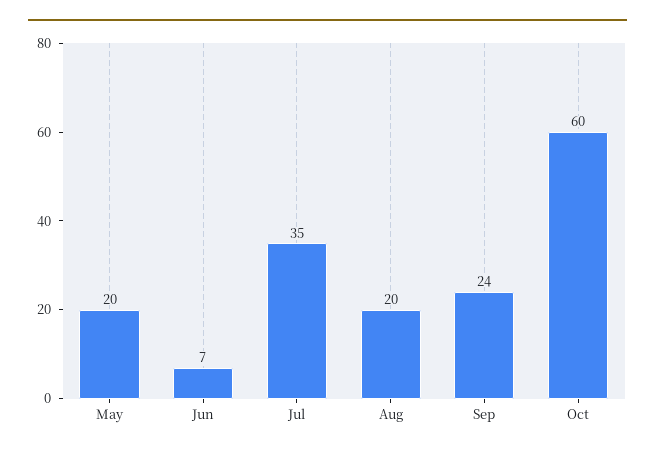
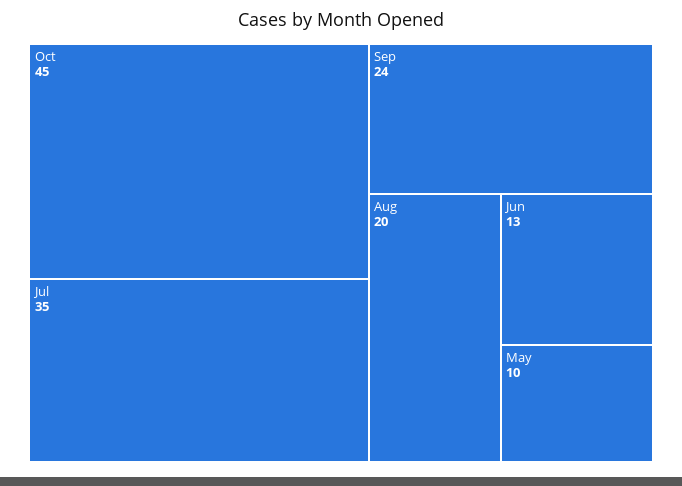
May: 20 -> 10
Jun: 7 -> 13
Oct: 60 -> 45

